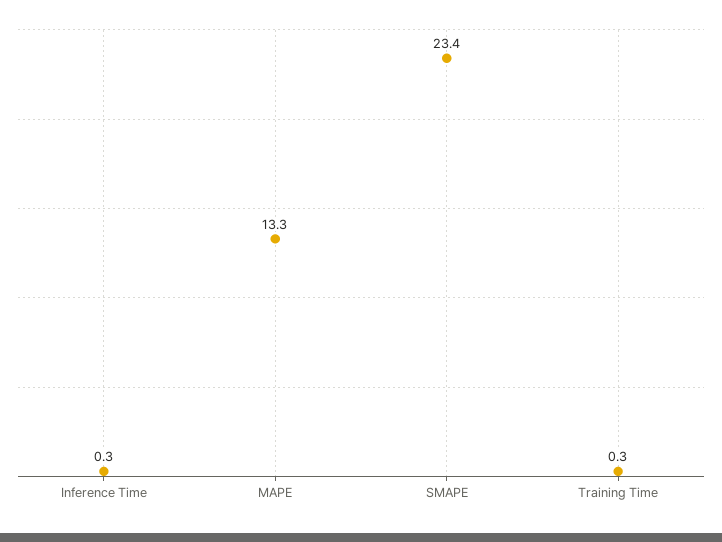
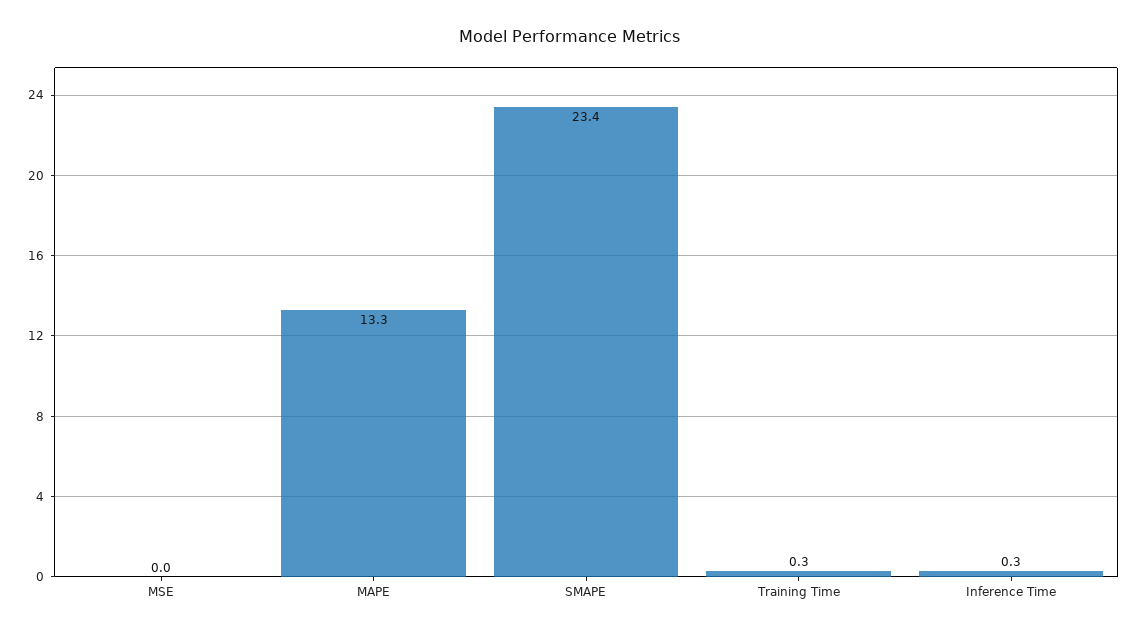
MSE: none -> 0

